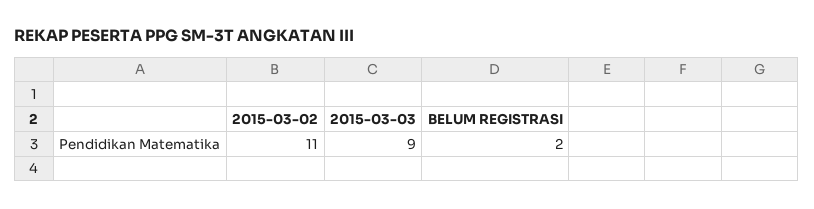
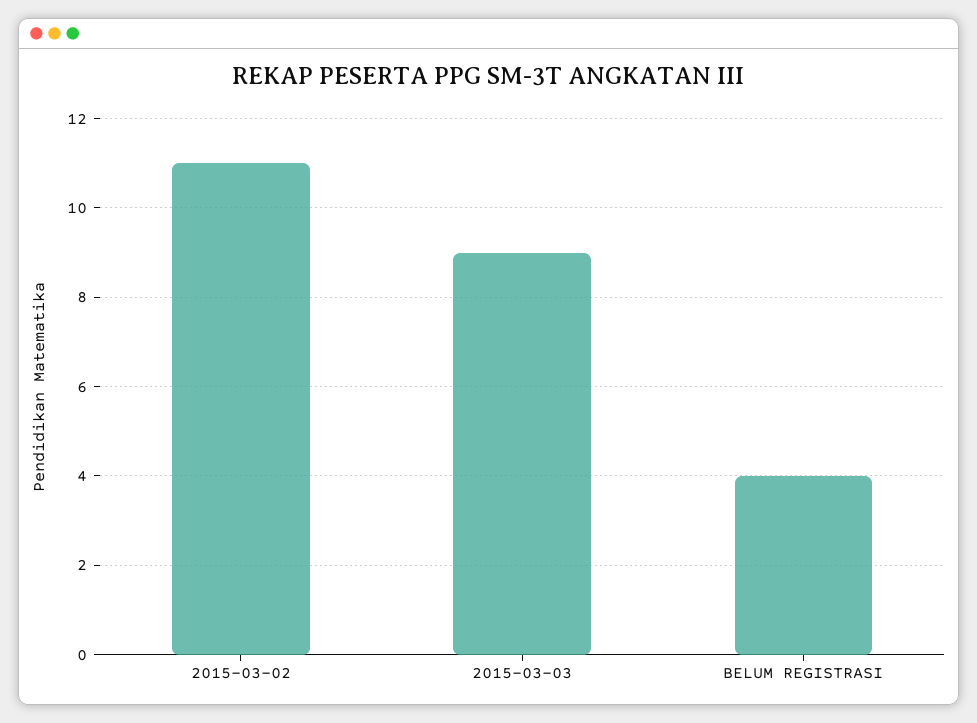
BELUM REGISTRASI: 2 -> 4

